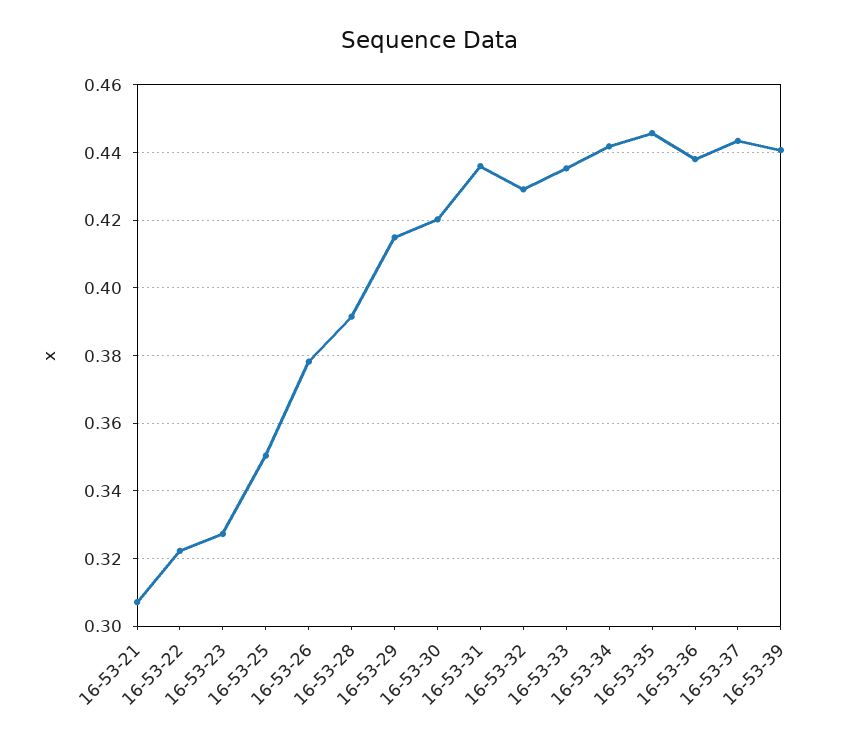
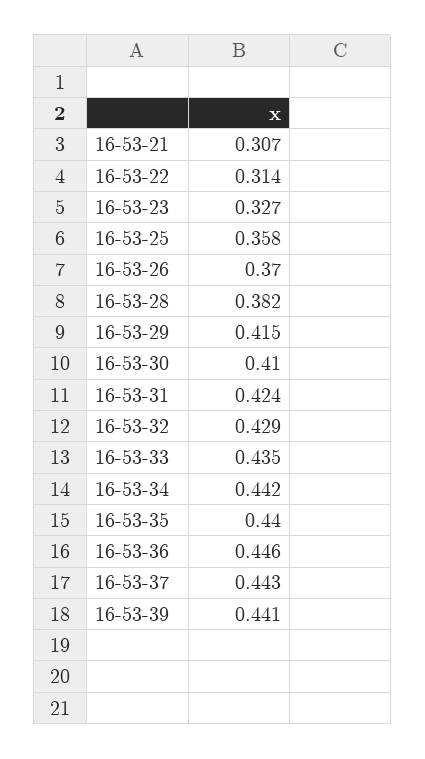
16-53-22: 0.322 -> 0.314
16-53-25: 0.35 -> 0.358
16-53-26: 0.378 -> 0.37
16-53-28: 0.392 -> 0.382
16-53-30: 0.42 -> 0.41
16-53-31: 0.436 -> 0.424
16-53-35: 0.446 -> 0.44
16-53-36: 0.438 -> 0.446

